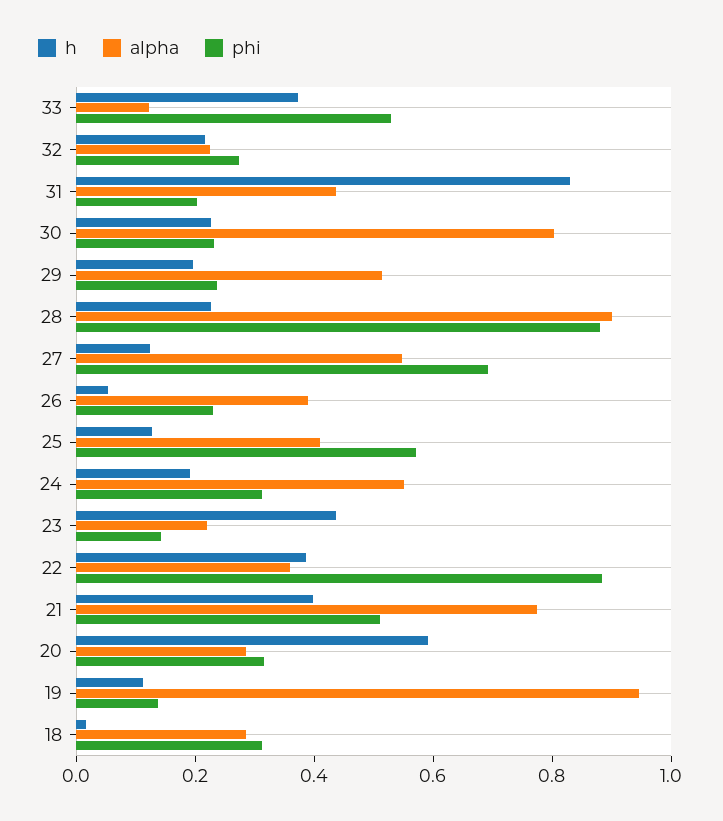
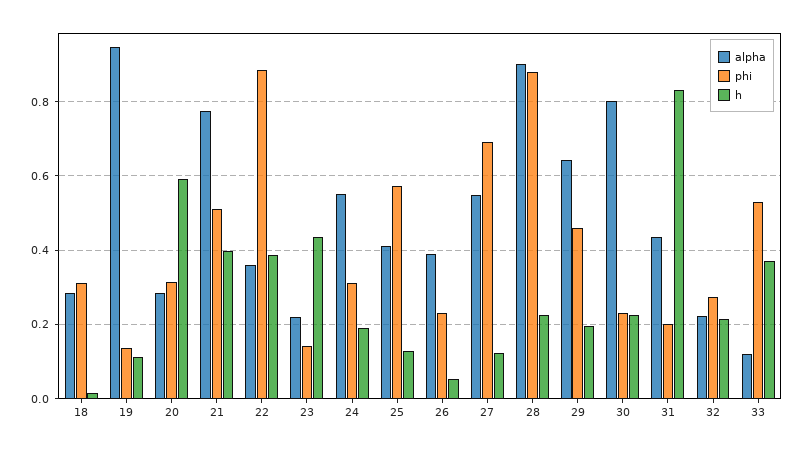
alpha, 29: 0.5 -> 0.64
phi, 29: 0.25 -> 0.46

